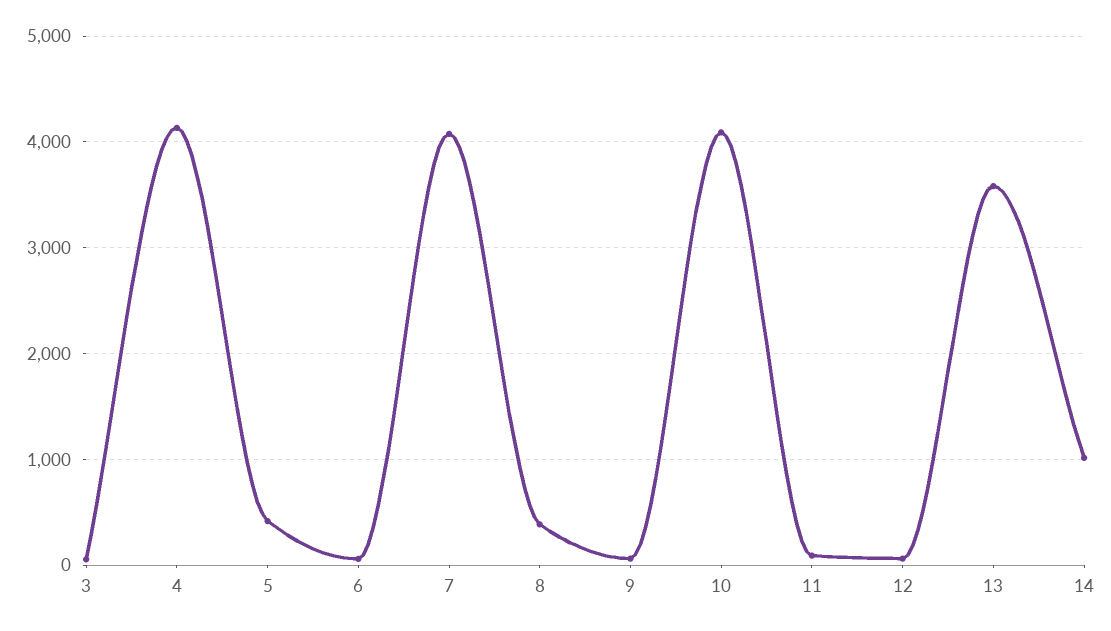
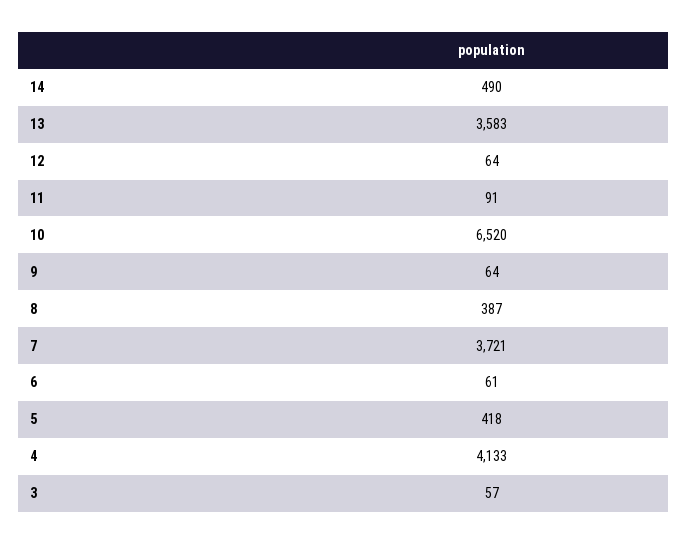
7: 4100 -> 3721
10: 4100 -> 6520
14: 1000 -> 490

